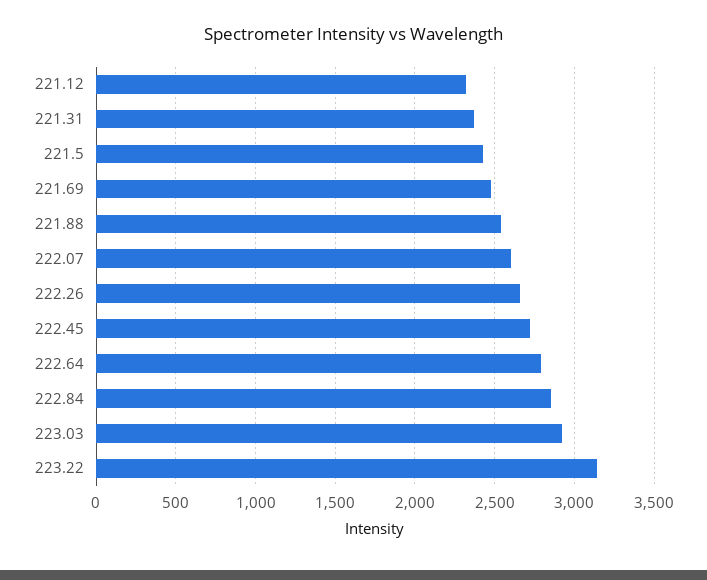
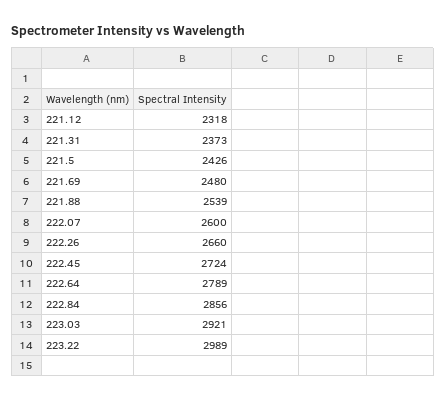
223.22: 3150 -> 2989

